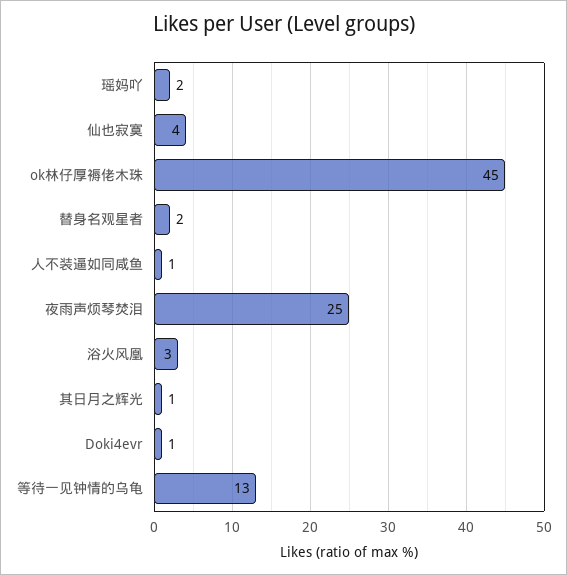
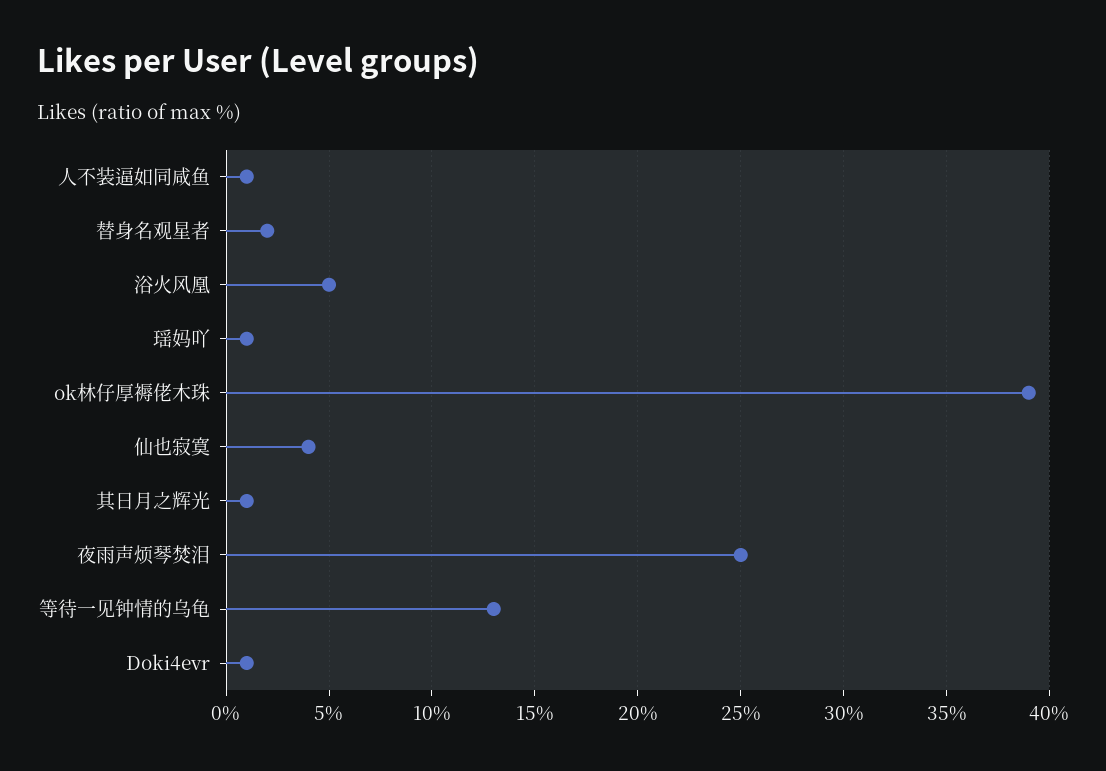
瑶妈吖: 2 -> 1
ok林仔厚褥佬木珠: 45 -> 39
浴火风凰: 3 -> 5

